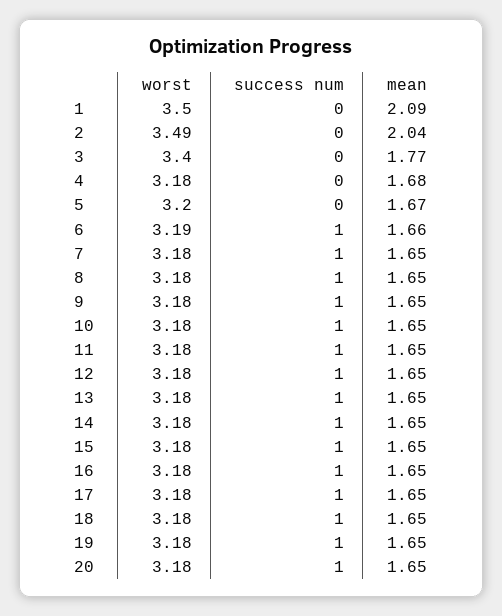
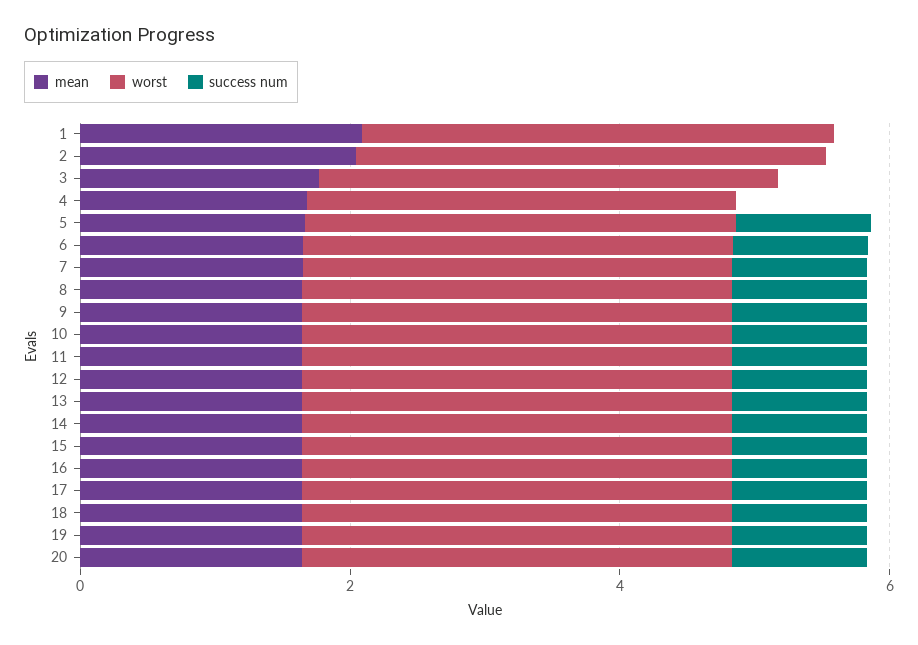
success num, 5: 0 -> 1

